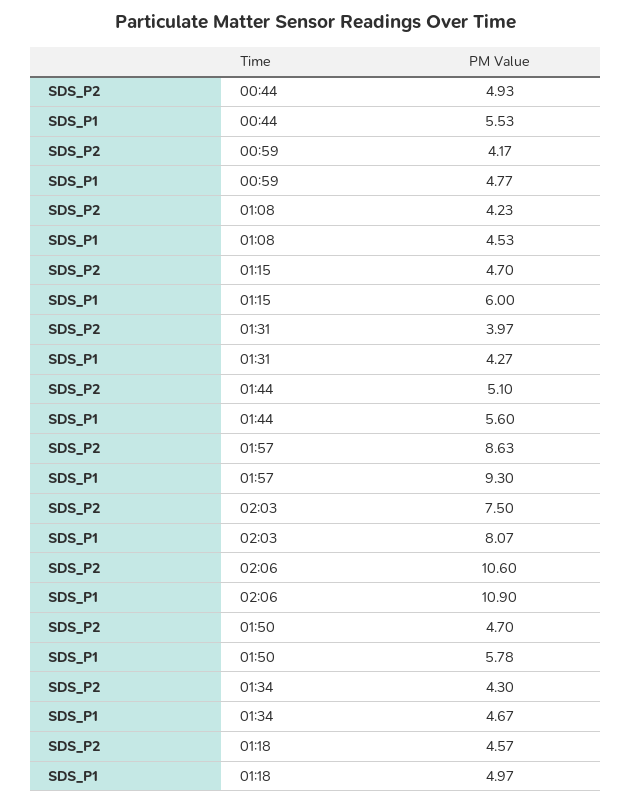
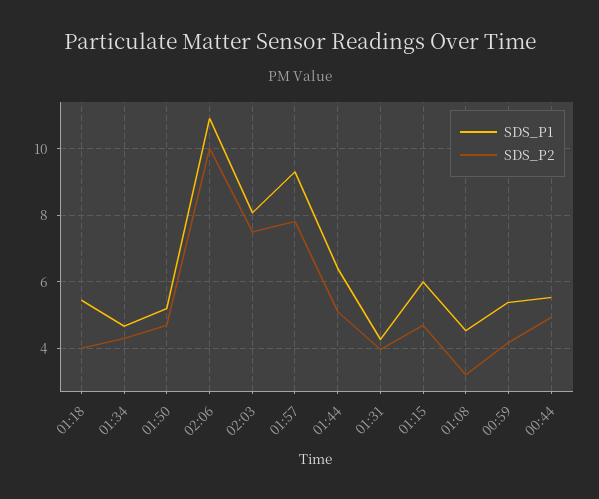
SDS_P1, 00:59: 4.77 -> 5.4
SDS_P2, 01:08: 4.23 -> 3.2
SDS_P1, 01:44: 5.6 -> 6.4
SDS_P2, 01:57: 8.63 -> 7.8
SDS_P2, 02:06: 10.6 -> 10
SDS_P1, 01:50: 5.78 -> 5.2
SDS_P2, 01:18: 4.57 -> 4
SDS_P1, 01:18: 4.97 -> 5.4

